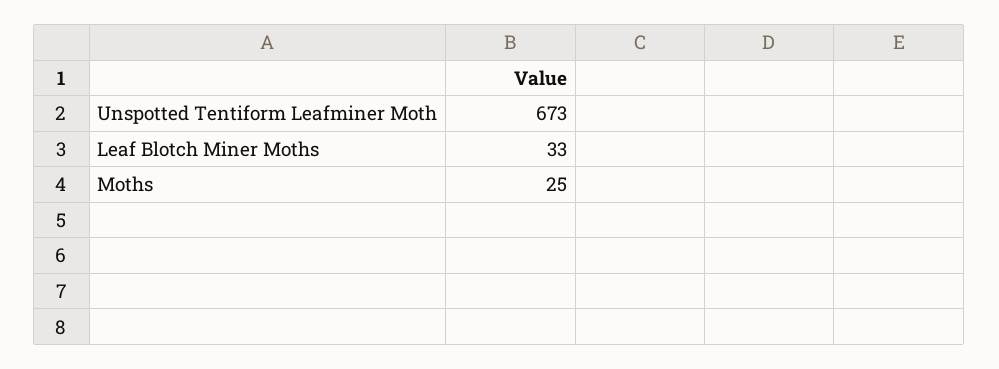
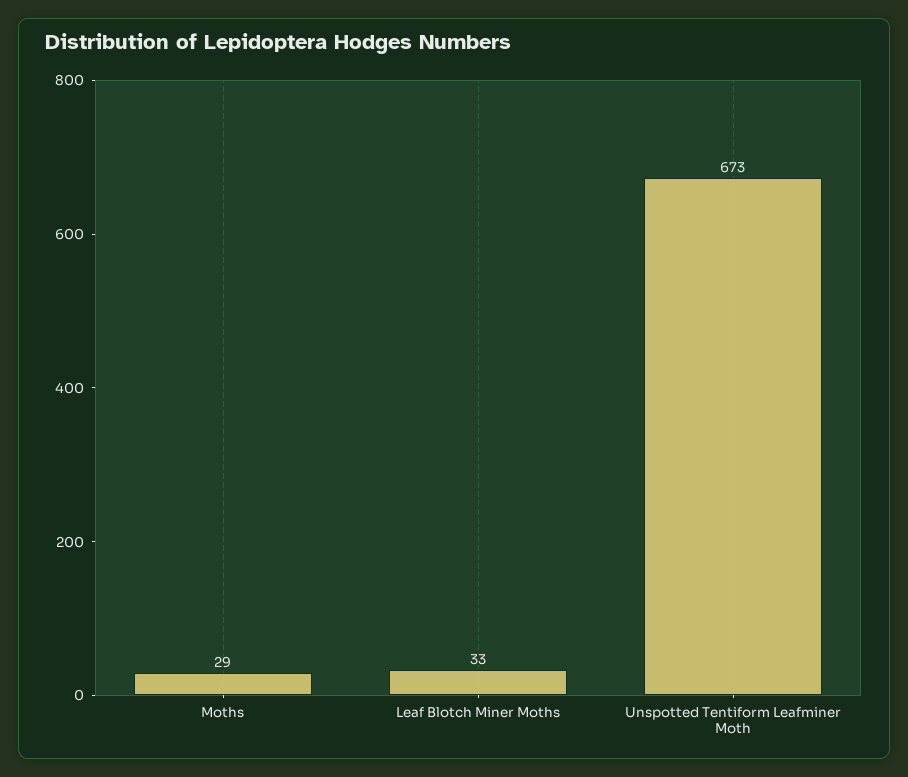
Moths: 25 -> 29

